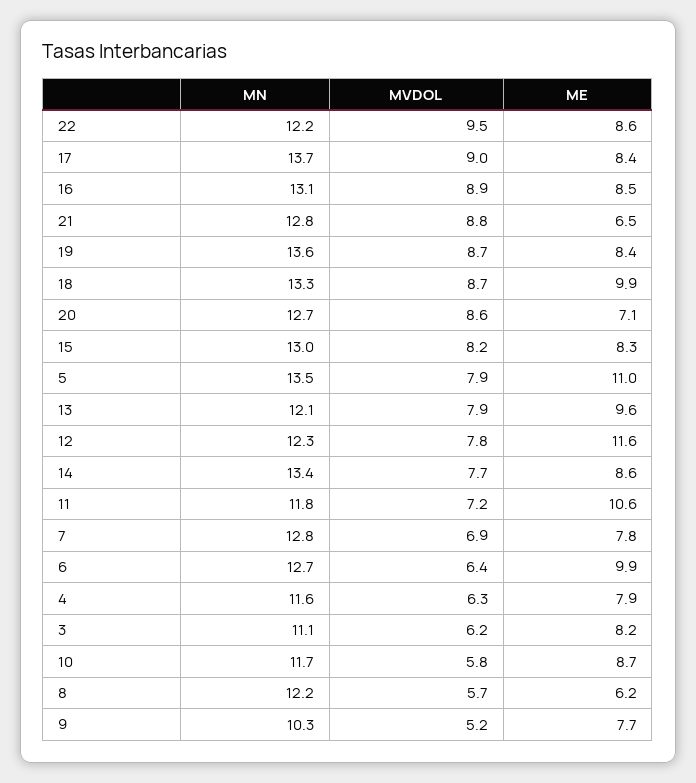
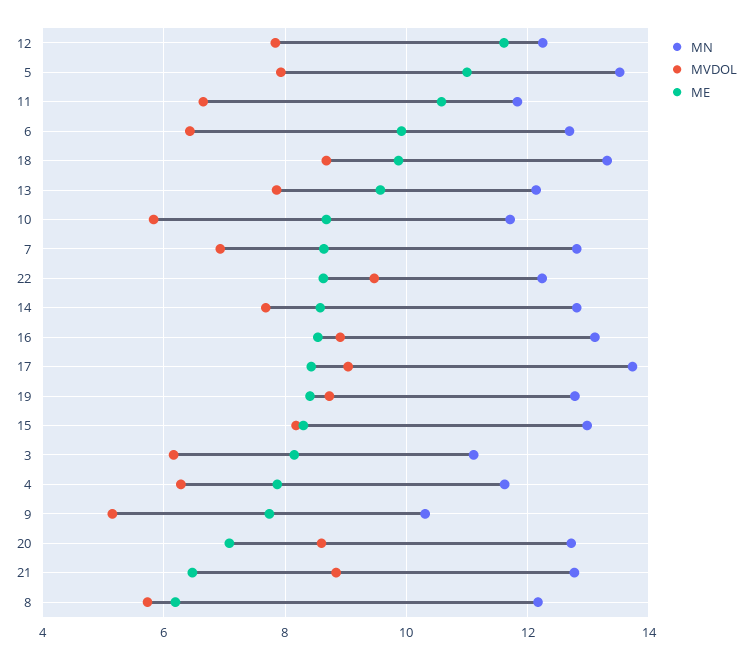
MN, 19: 13.6 -> 12.8
MN, 14: 13.4 -> 12.8
MVDOL, 11: 7.2 -> 6.6
ME, 7: 7.8 -> 8.6

